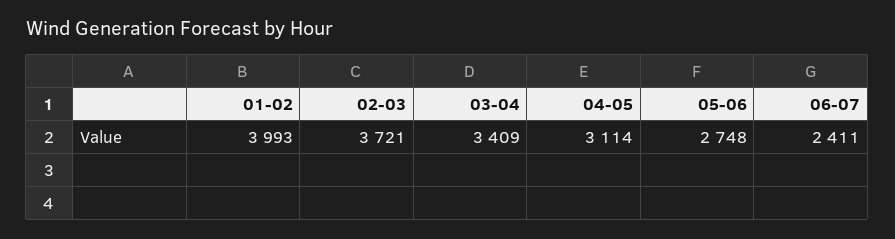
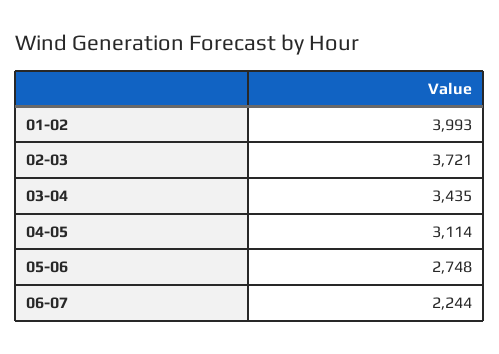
03-04: 3409 -> 3435
06-07: 2411 -> 2244

